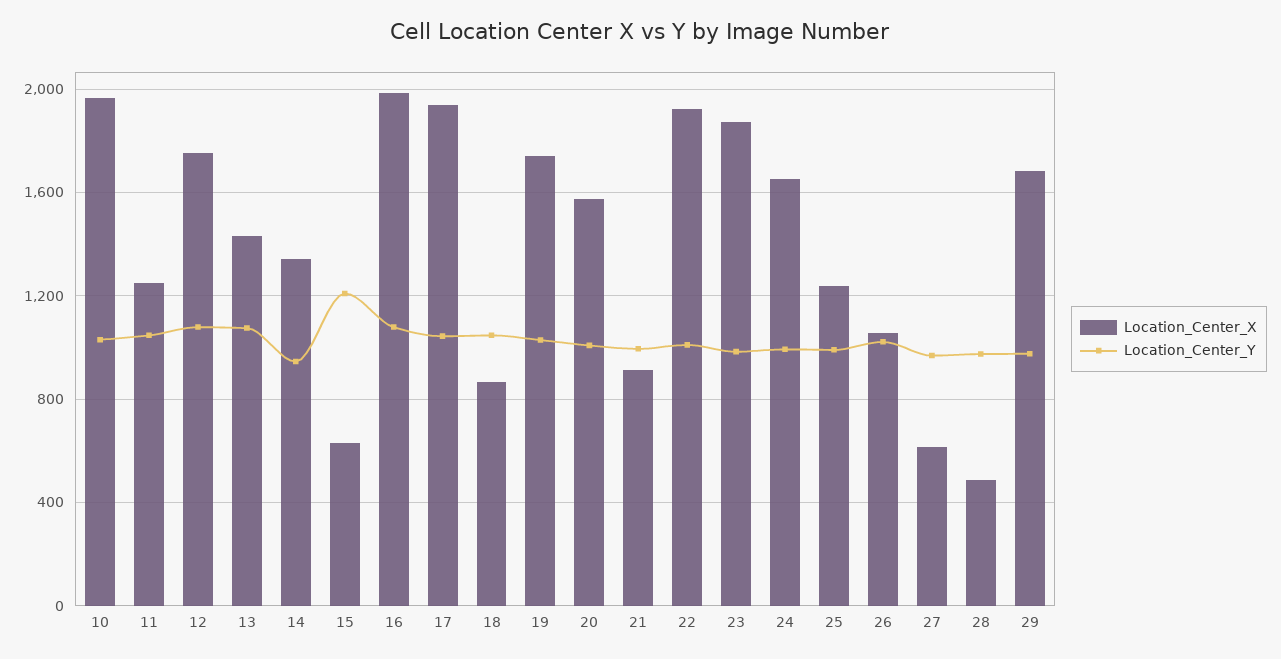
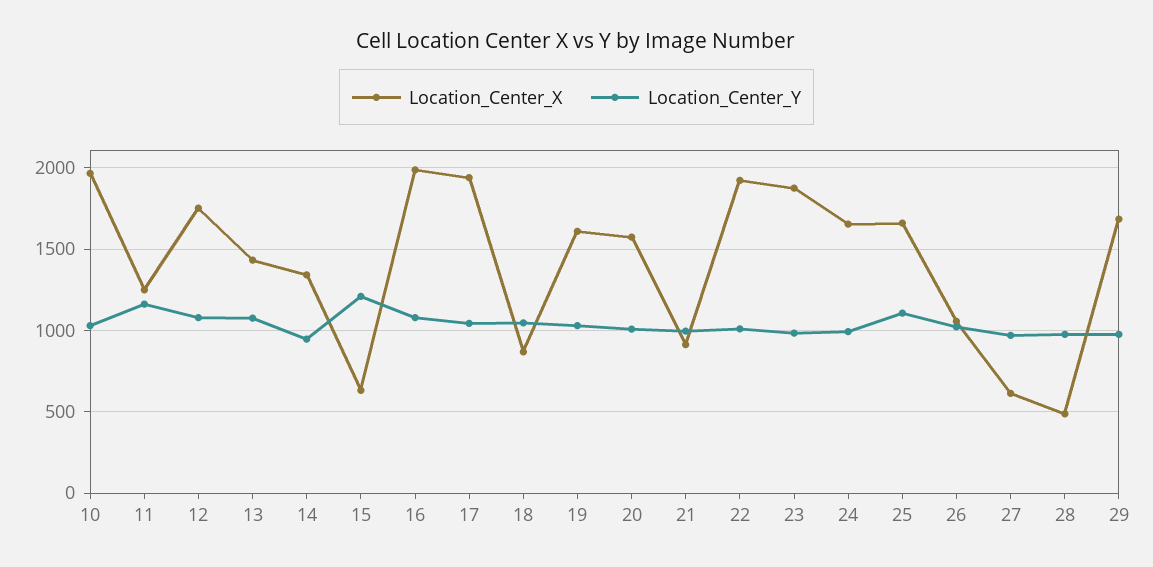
Location_Center_Y, 11: 1050 -> 1150
Location_Center_X, 19: 1750 -> 1600
Location_Center_X, 25: 1250 -> 1650
Location_Center_Y, 25: 1000 -> 1100

